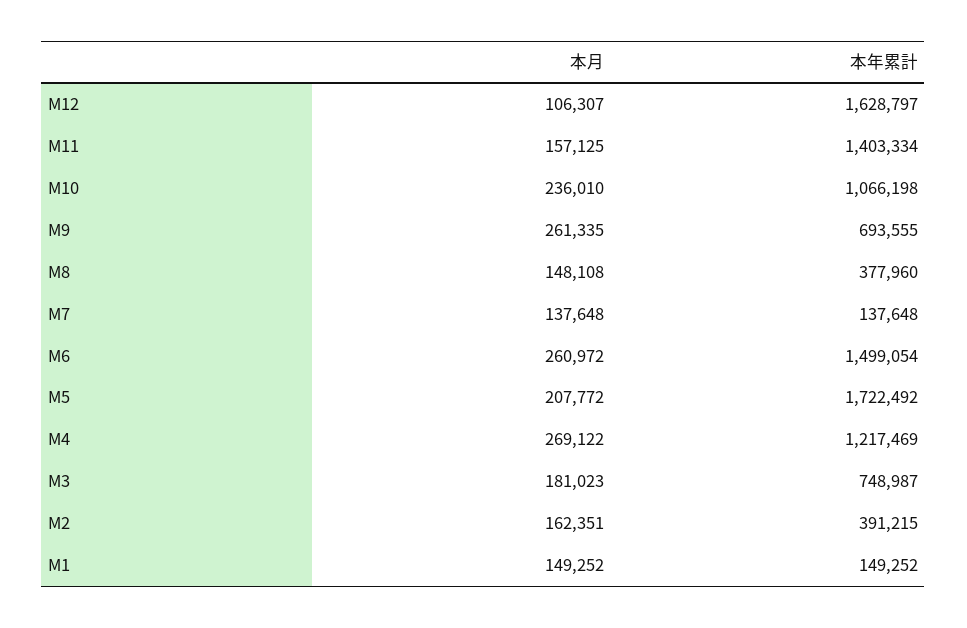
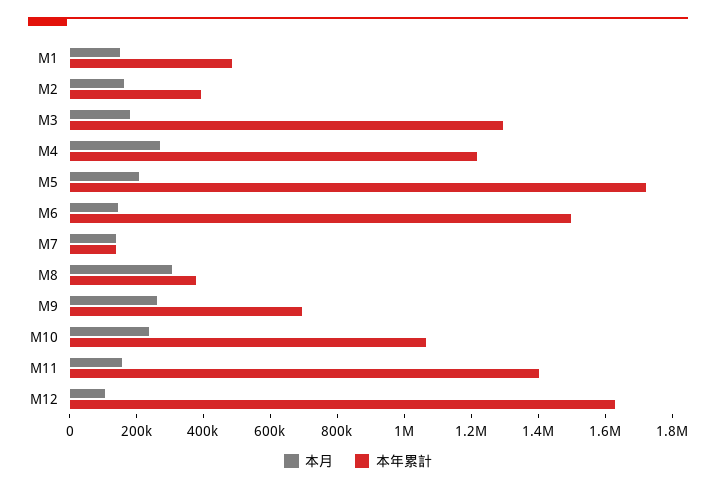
本月, M8: 148108 -> 300000
本月, M6: 260972 -> 150000
本年累計, M3: 748987 -> 1300000
本年累計, M1: 149252 -> 500000

